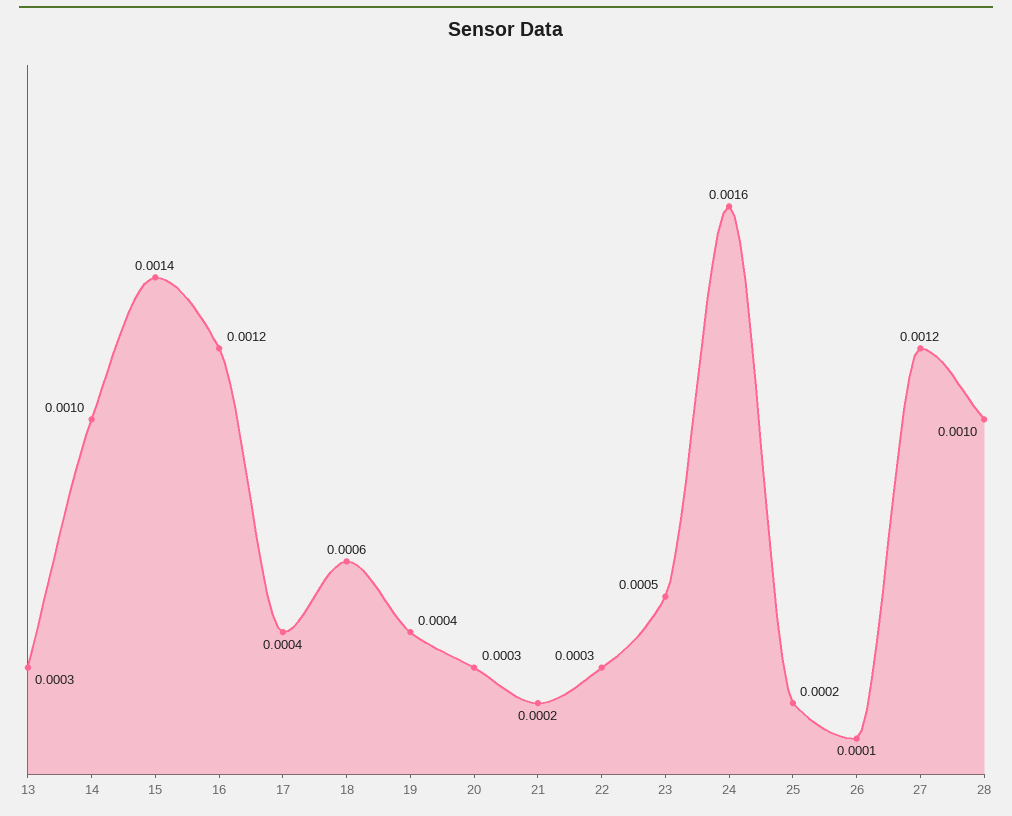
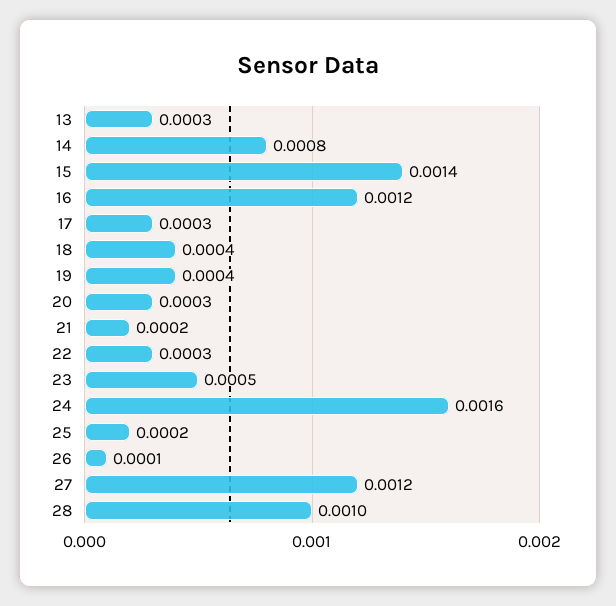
14: 0.001 -> 0.0008
17: 0.0004 -> 0.0003
18: 0.0006 -> 0.0004

